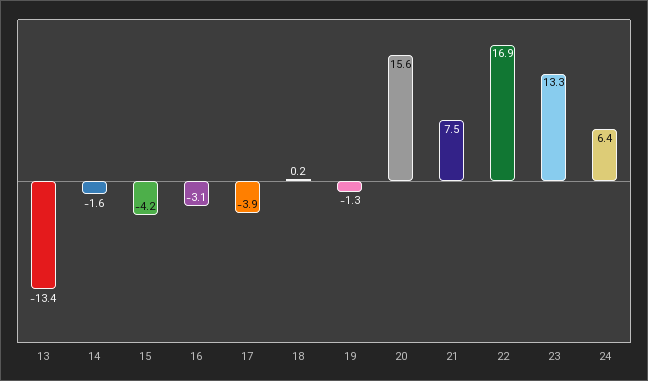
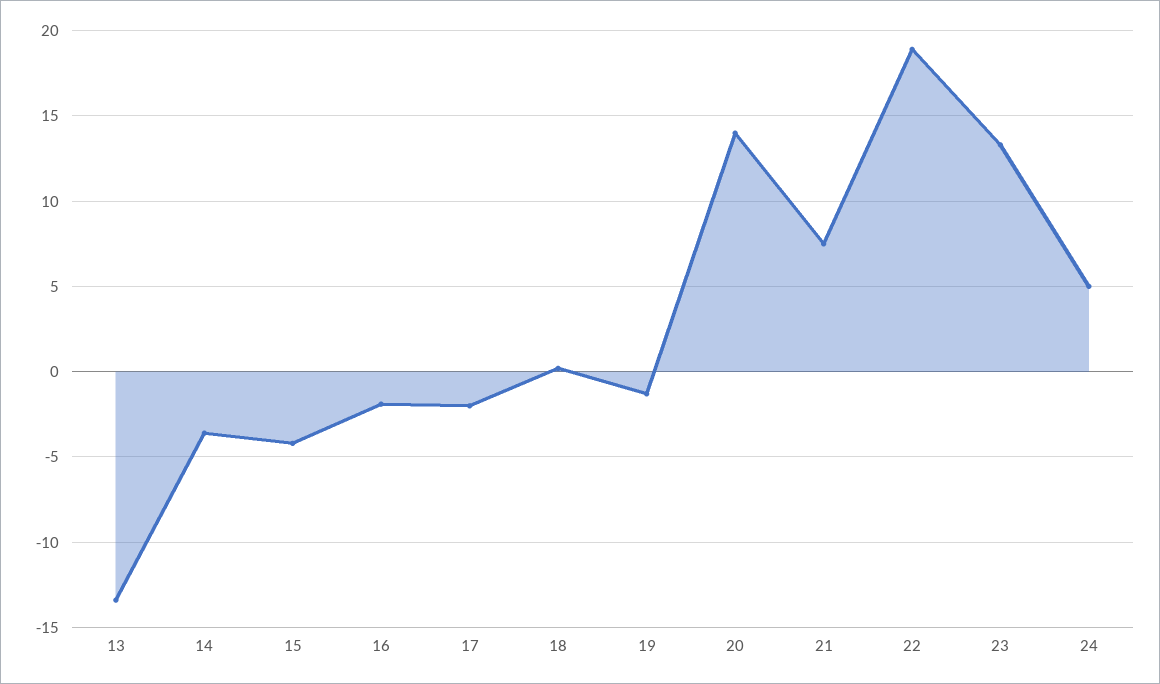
14: -1.6 -> -3.5
16: -3.1 -> -2
17: -3.9 -> -2
20: 15.6 -> 14
22: 16.9 -> 19
24: 6.4 -> 5

